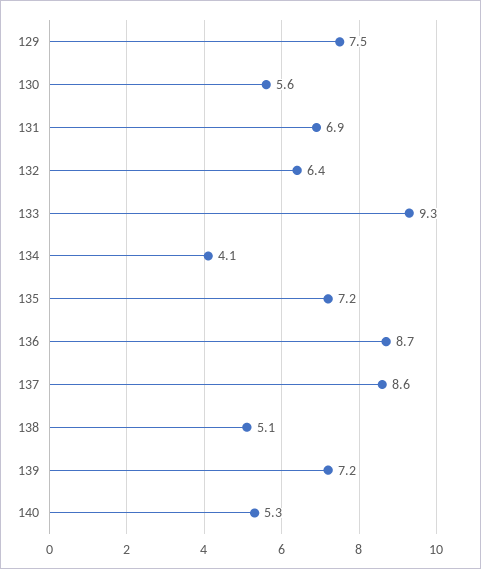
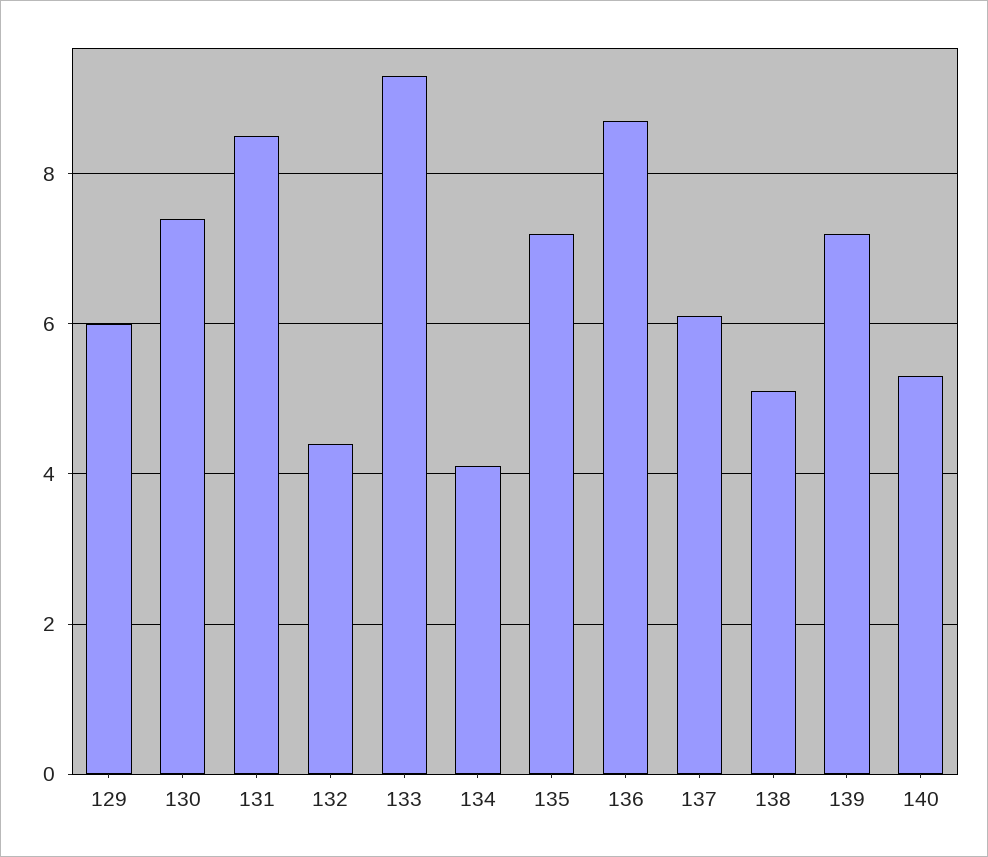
129: 7.5 -> 6
130: 5.6 -> 7.5
131: 6.9 -> 8.5
132: 6.4 -> 4.5
137: 8.6 -> 6

